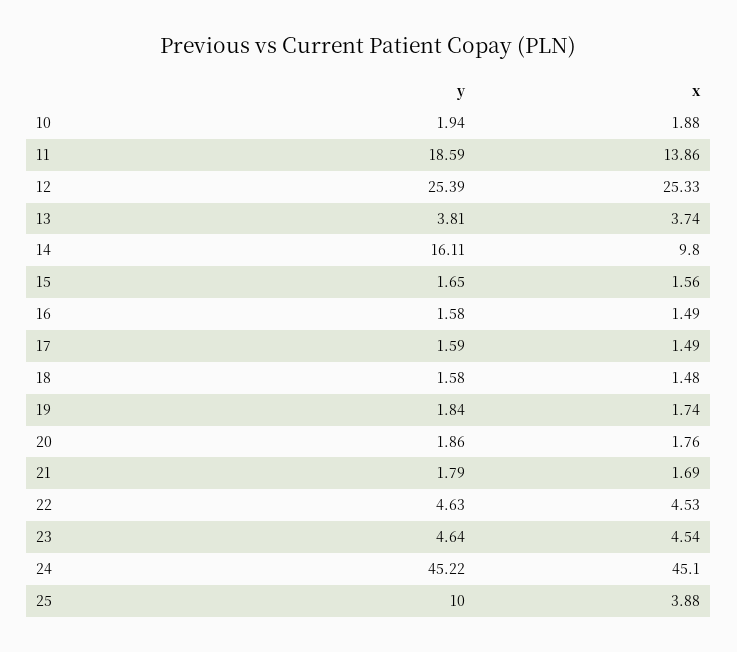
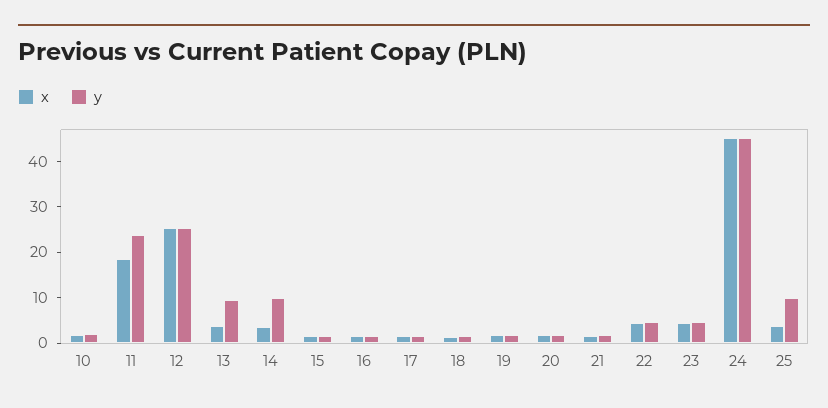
y, 11: 18.59 -> 24
x, 11: 13.86 -> 18
y, 13: 3.81 -> 10
y, 14: 16.11 -> 10
x, 14: 9.8 -> 4

